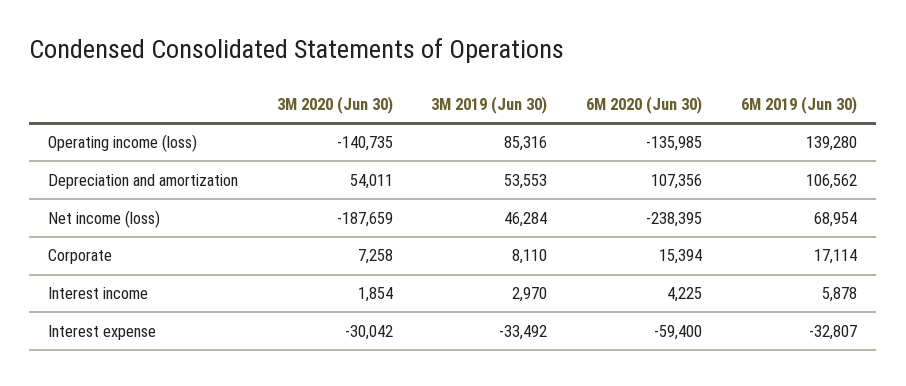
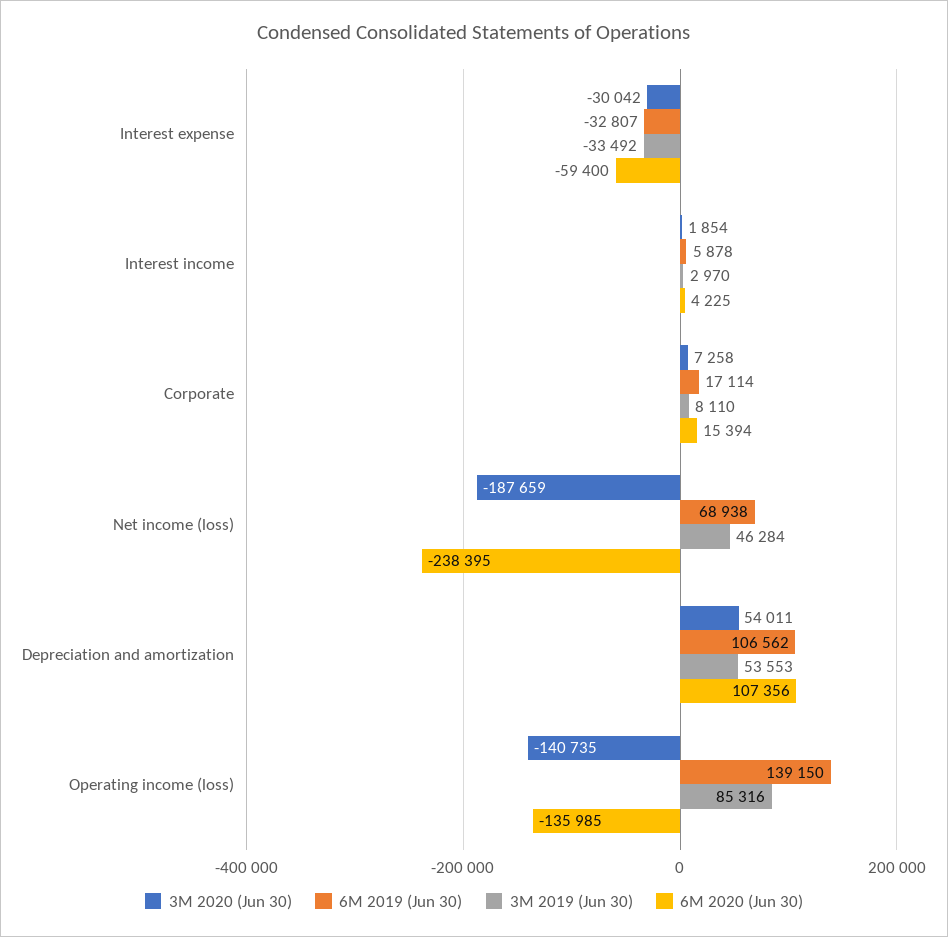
6M 2019 (Jun 30), Operating income (loss): 139280 -> 139150
6M 2019 (Jun 30), Net income (loss): 68954 -> 68938

